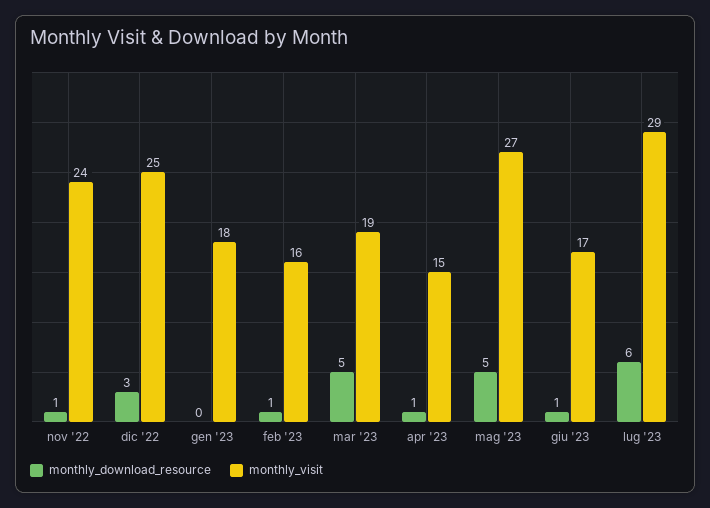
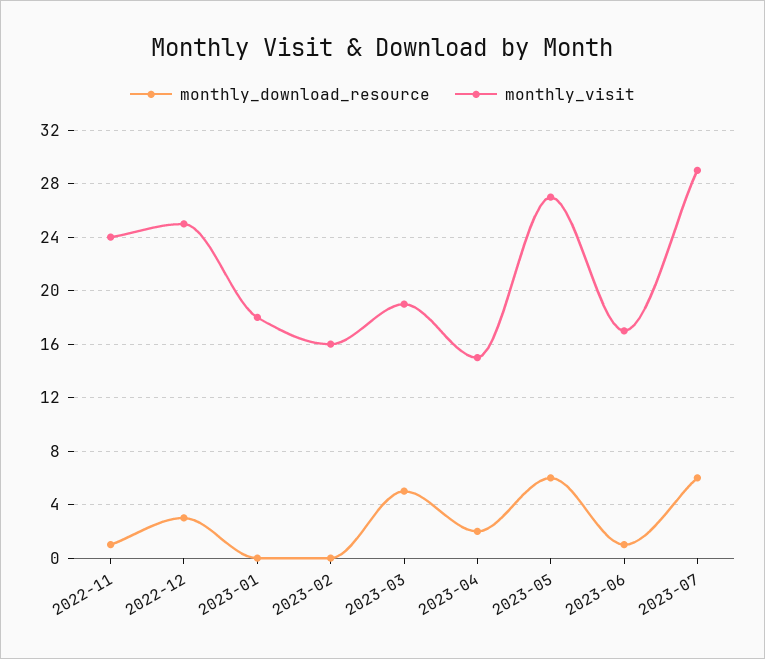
monthly_download_resource, feb '23: 1 -> 0
monthly_download_resource, apr '23: 1 -> 2
monthly_download_resource, mag '23: 5 -> 6

